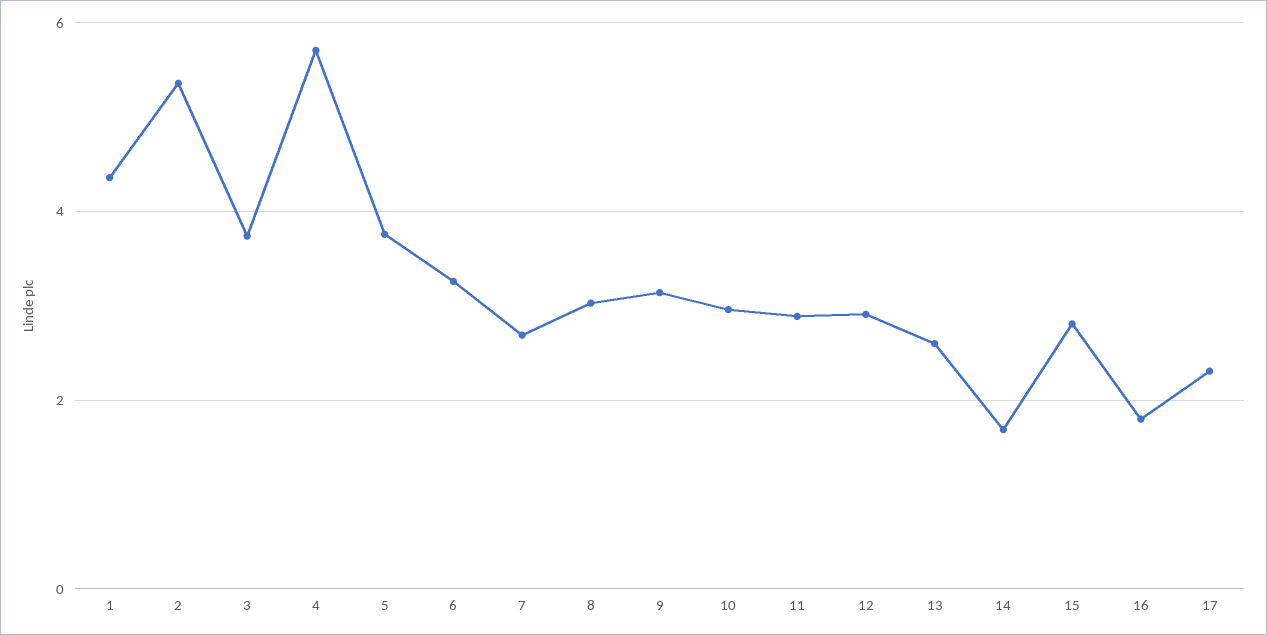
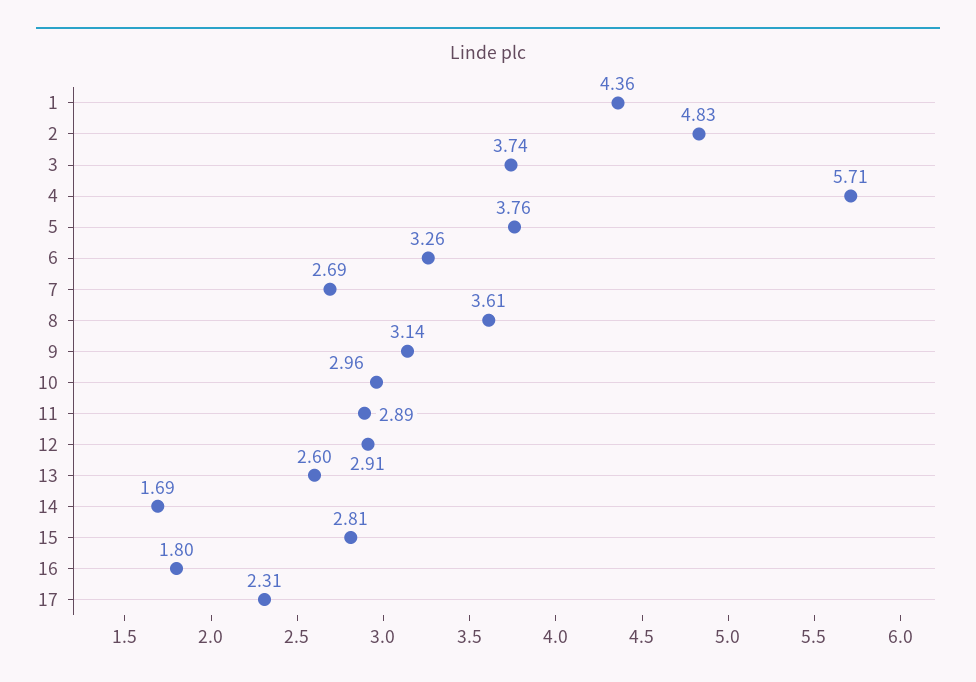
2: 5.4 -> 4.83
8: 3 -> 3.61

